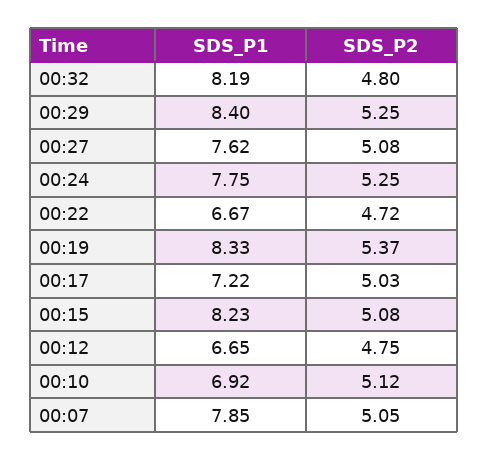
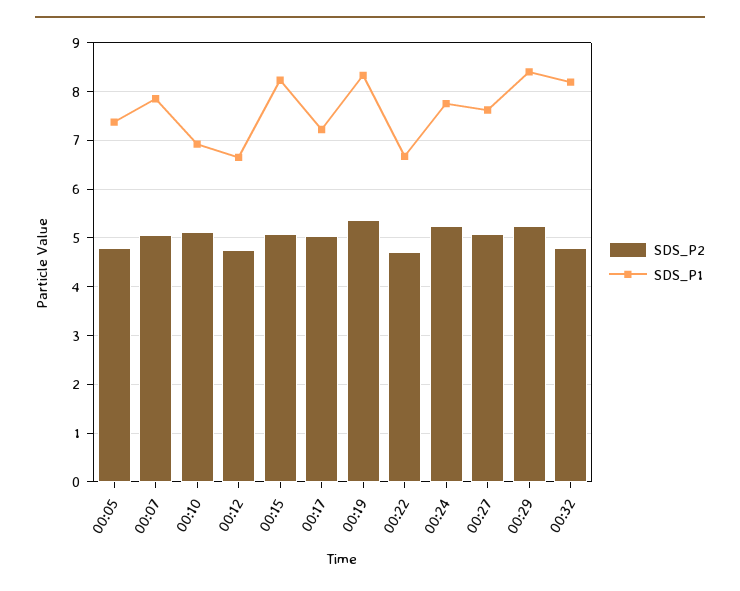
SDS_P2, 00:05: none -> 4.8
SDS_P1, 00:05: none -> 7.4

